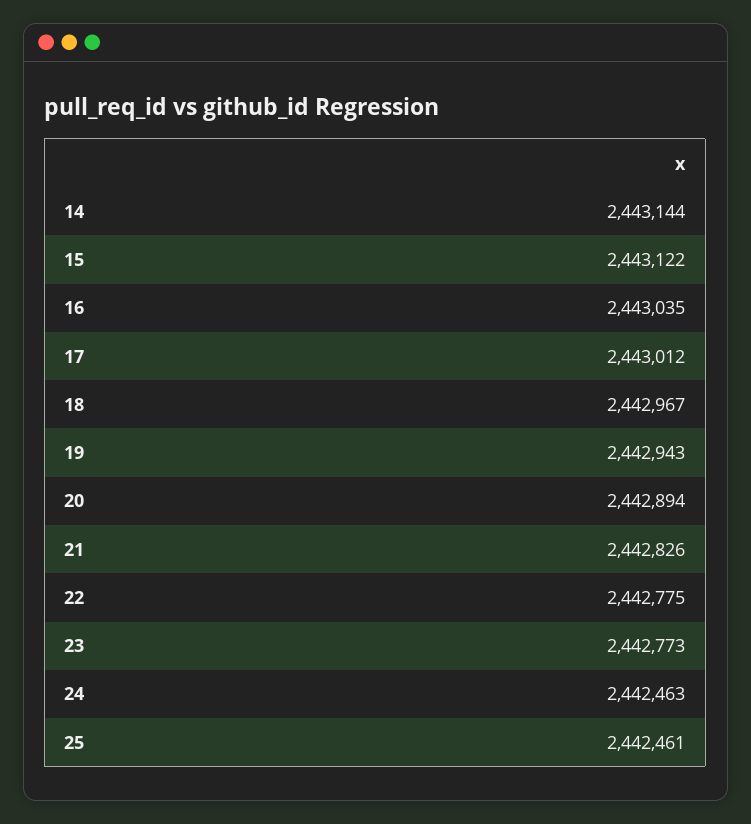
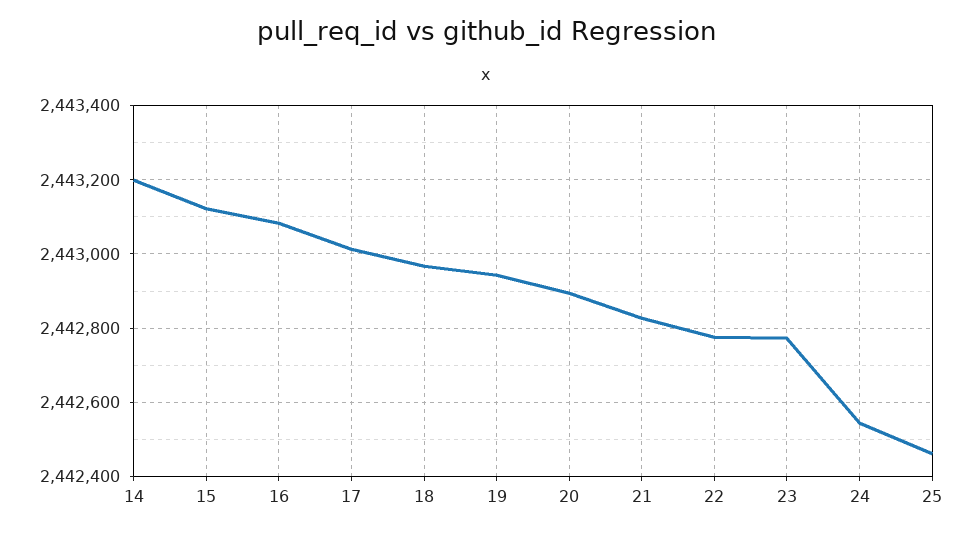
14: 2443144 -> 2443200
16: 2443035 -> 2443080
24: 2442463 -> 2442540

